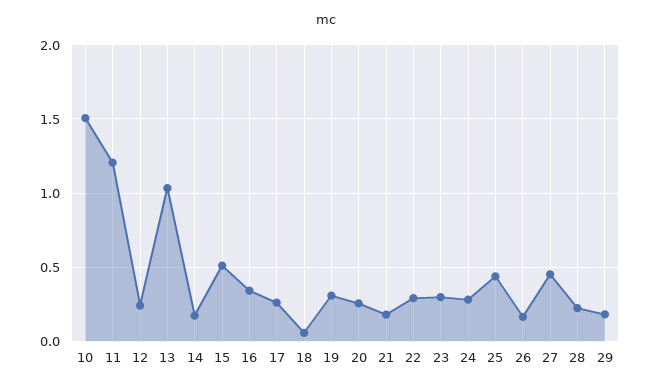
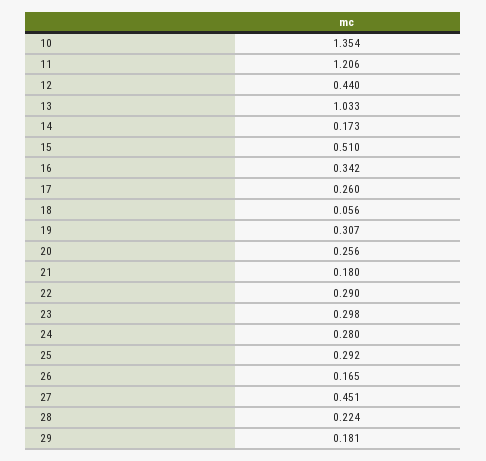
10: 1.5 -> 1.354
12: 0.25 -> 0.44
25: 0.45 -> 0.292

